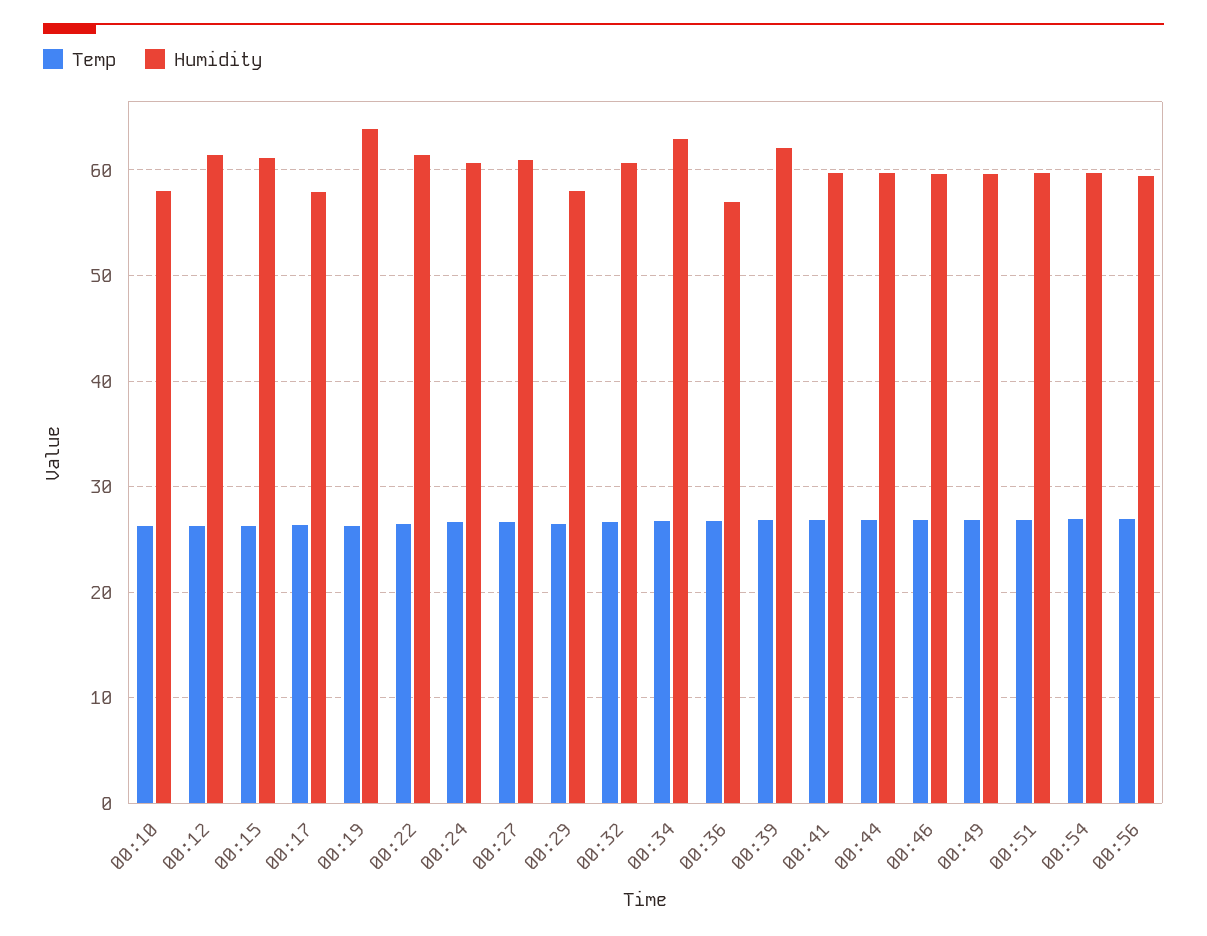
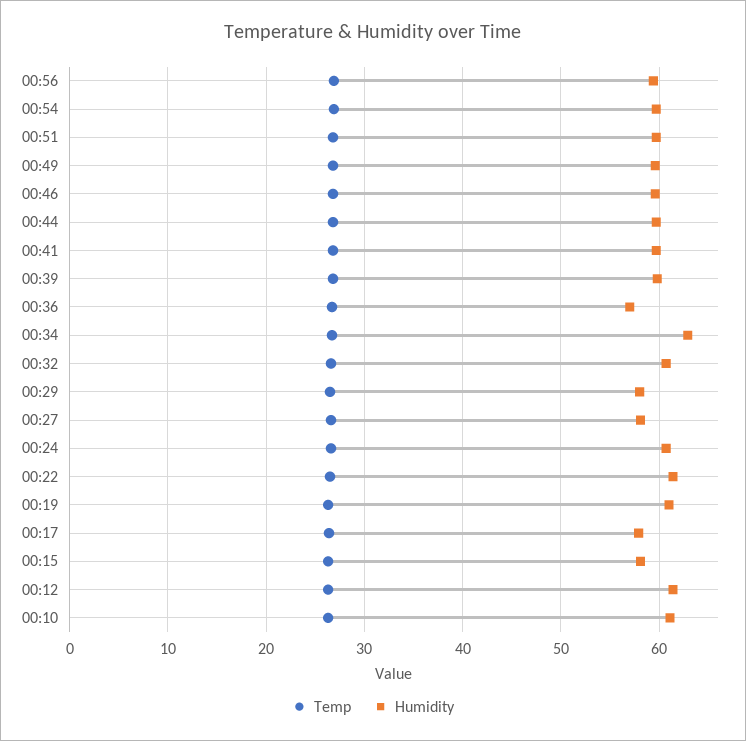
Humidity, 00:10: 58 -> 61
Humidity, 00:15: 61 -> 58
Humidity, 00:19: 64 -> 61
Humidity, 00:27: 61 -> 58
Humidity, 00:39: 62 -> 60

